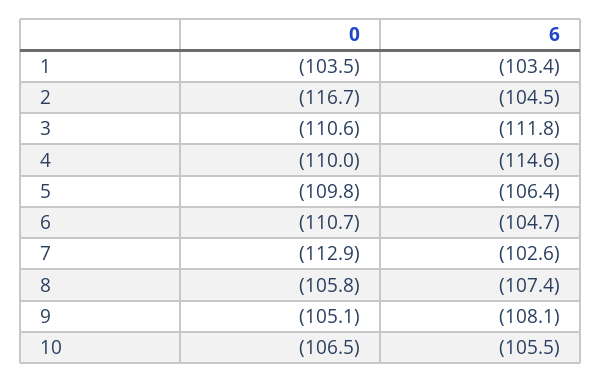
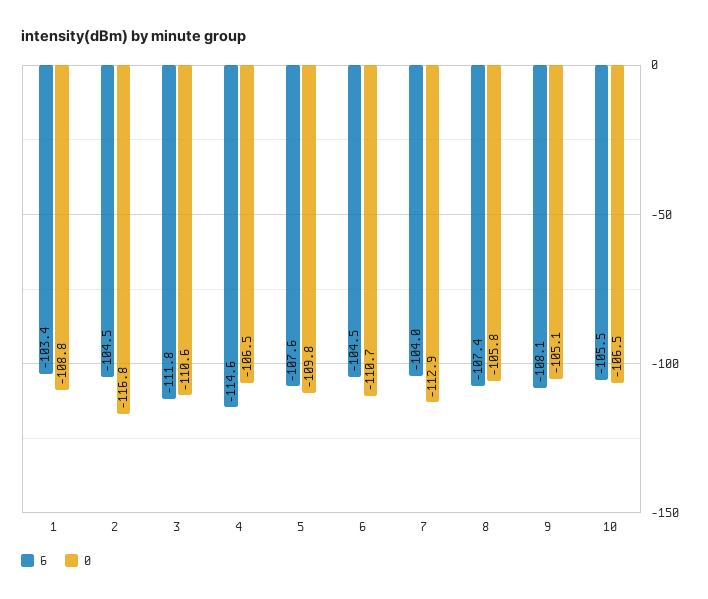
0, 1: -103.5 -> -108.8
0, 2: -116.7 -> -116.8
0, 4: -110 -> -106.5
6, 5: -106.4 -> -107.6
6, 6: -104.7 -> -104.5
6, 7: -102.6 -> -104

